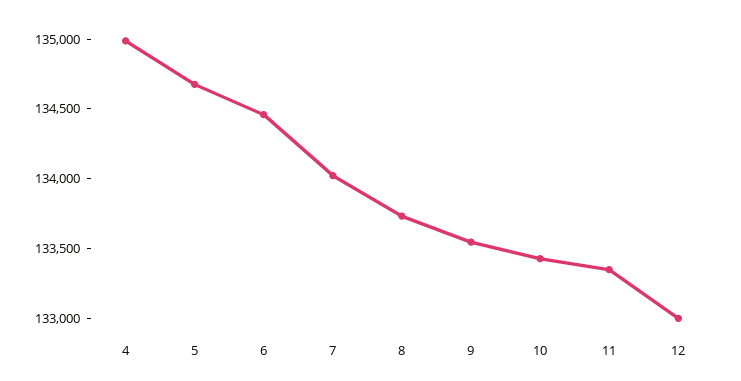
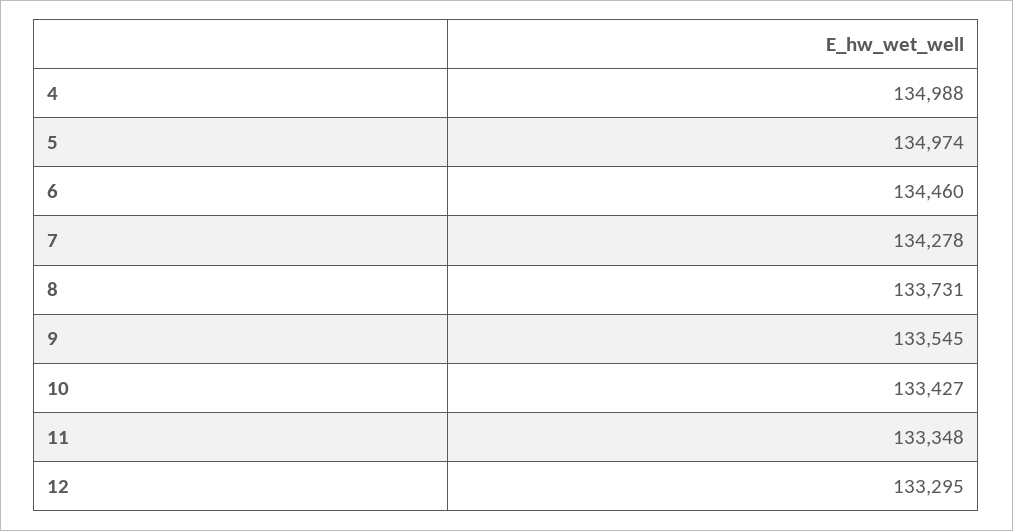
5: 134700 -> 134974
7: 134000 -> 134278
12: 133000 -> 133295

